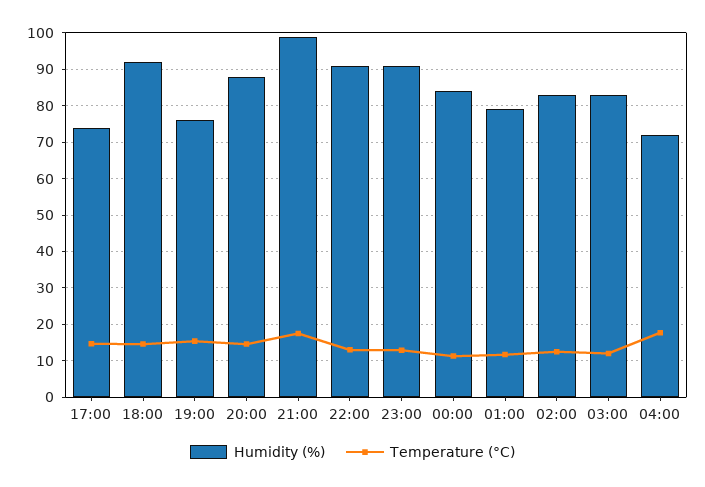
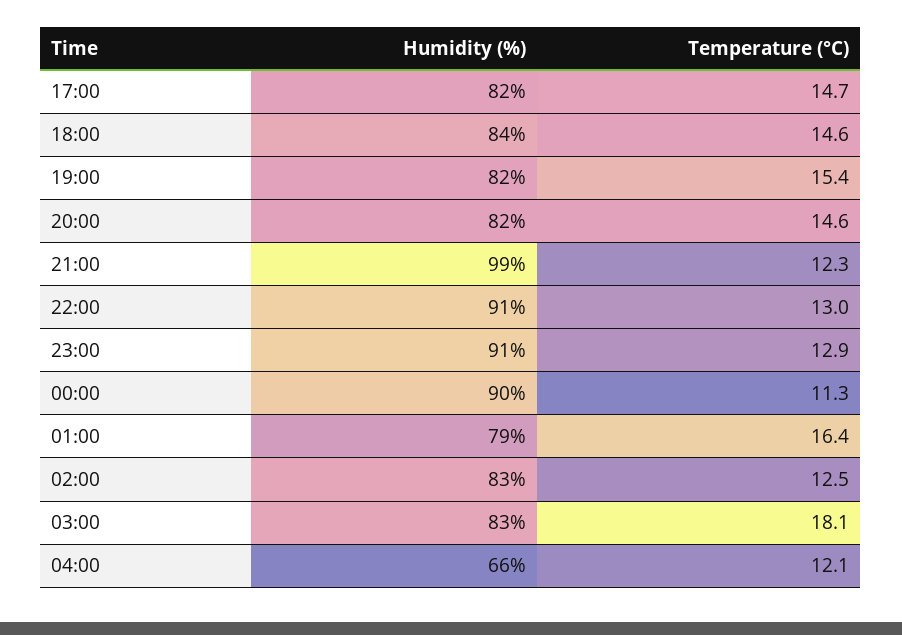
Humidity (%), 17:00: 74 -> 82
Humidity (%), 18:00: 92 -> 84
Humidity (%), 19:00: 76 -> 82
Humidity (%), 20:00: 88 -> 82
Temperature (°C), 21:00: 18 -> 12.3
Humidity (%), 00:00: 84 -> 90
Temperature (°C), 01:00: 12 -> 16.4
Temperature (°C), 03:00: 12 -> 18.1
Humidity (%), 04:00: 72 -> 66
Temperature (°C), 04:00: 18 -> 12.1

